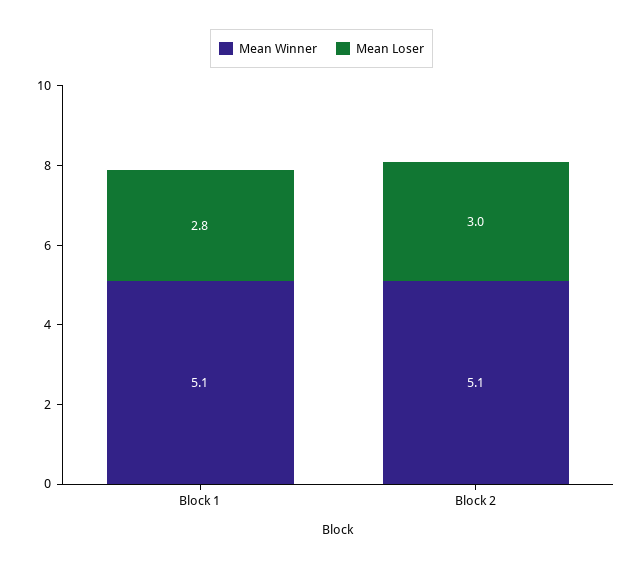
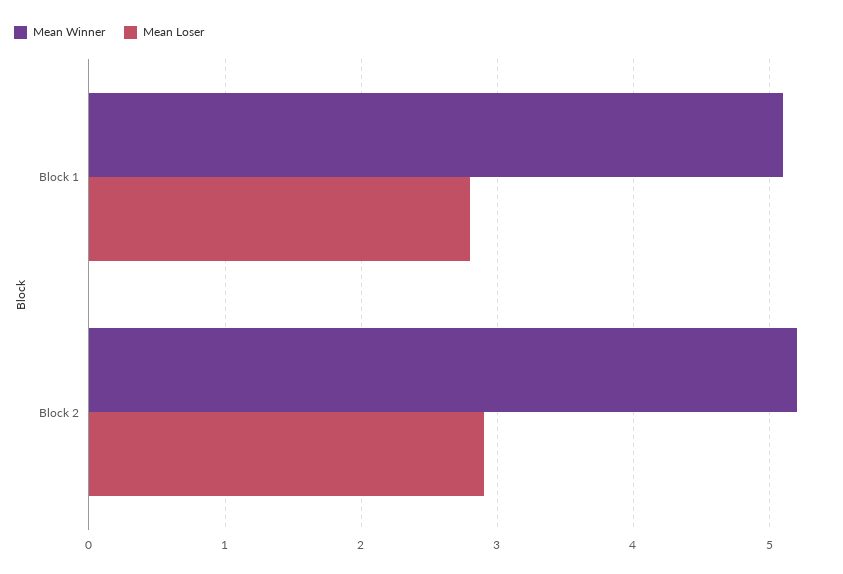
Mean Winner, Block 2: 5.1 -> 5.2
Mean Loser, Block 2: 3 -> 2.9

